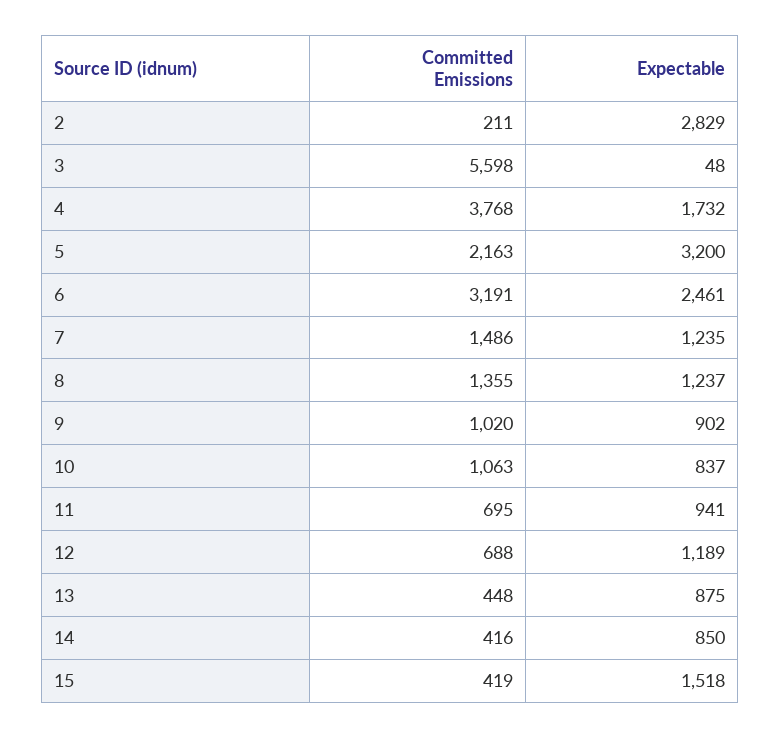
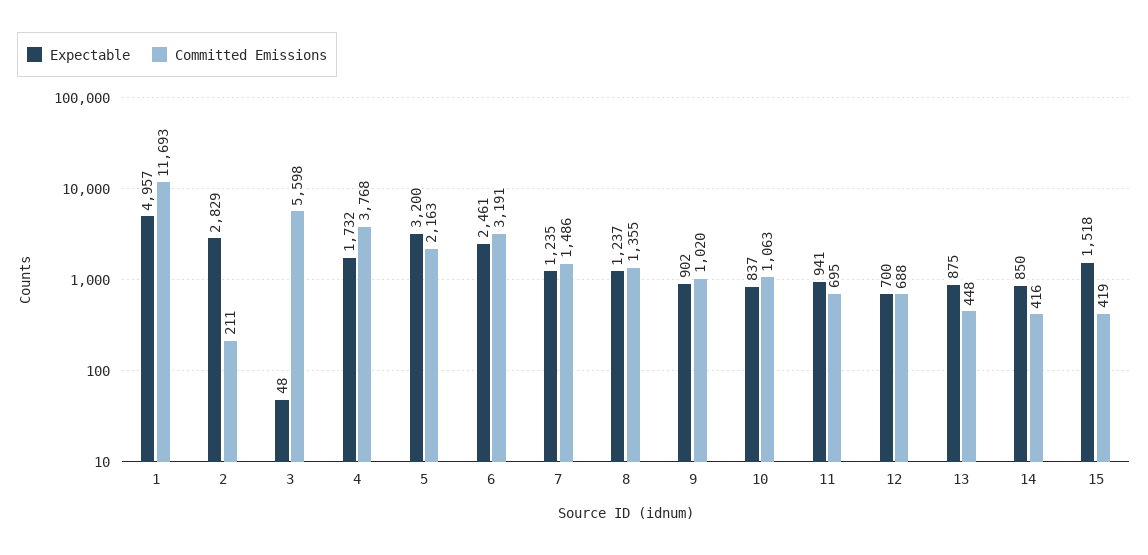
Expectable, 12: 1189 -> 700
Expectable, 1: none -> 4957
Committed Emissions, 1: none -> 11693

